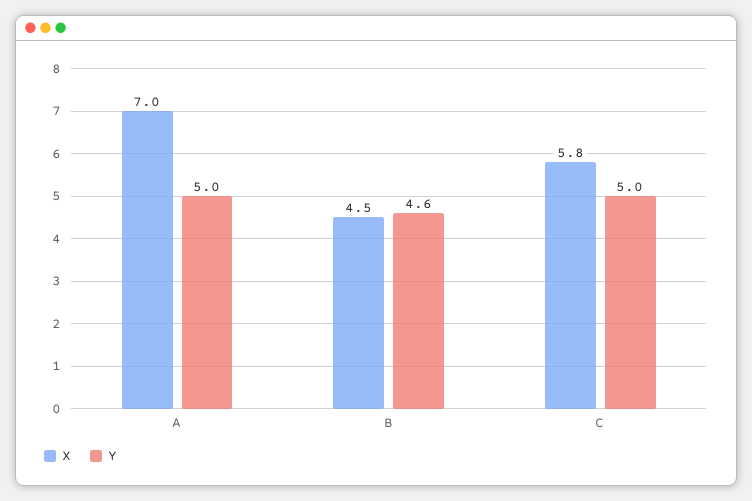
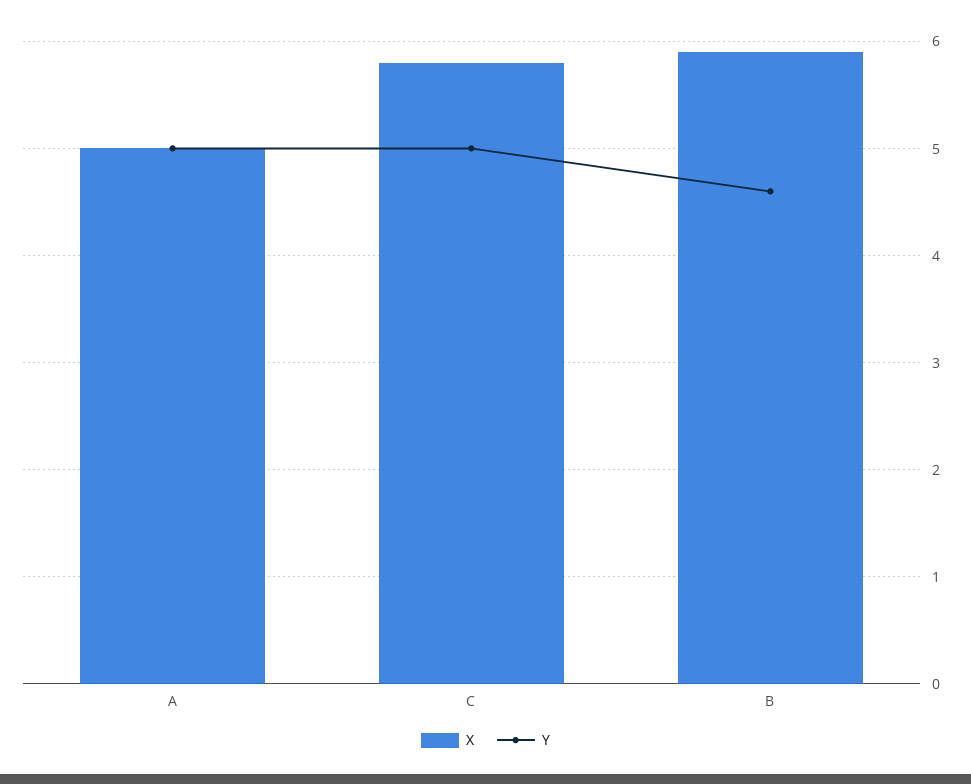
X, A: 7 -> 5
X, B: 4.5 -> 5.9

